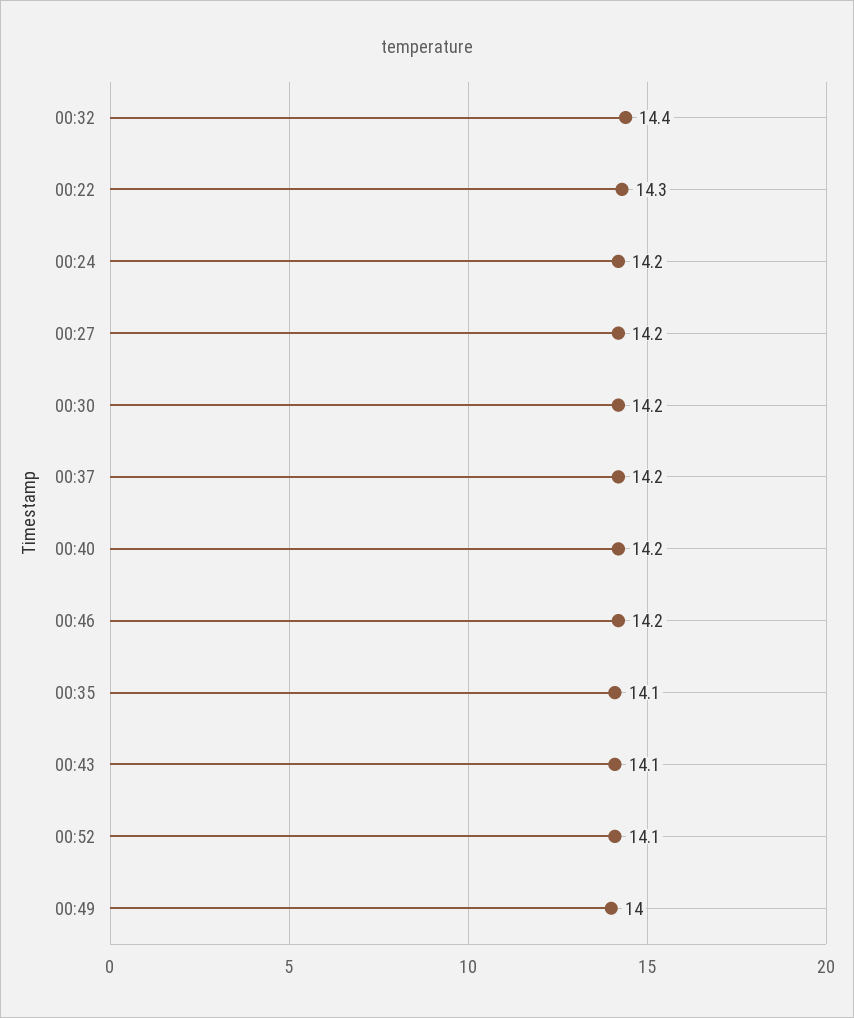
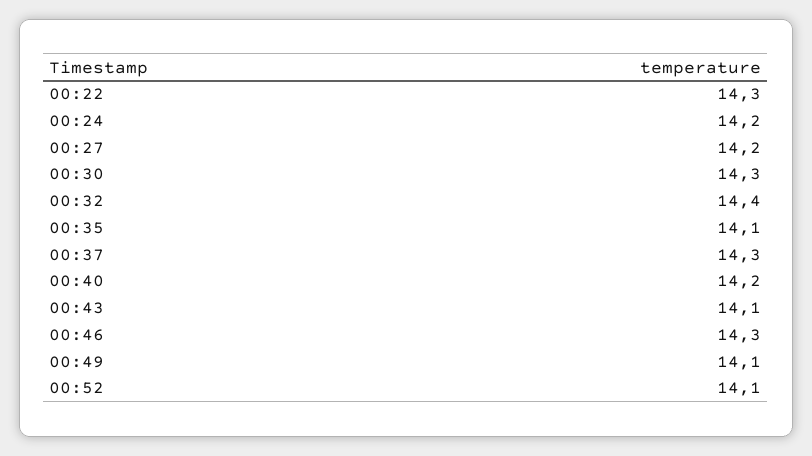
00:30: 14.2 -> 14.3
00:37: 14.2 -> 14.3
00:46: 14.2 -> 14.3
00:49: 14 -> 14.1

